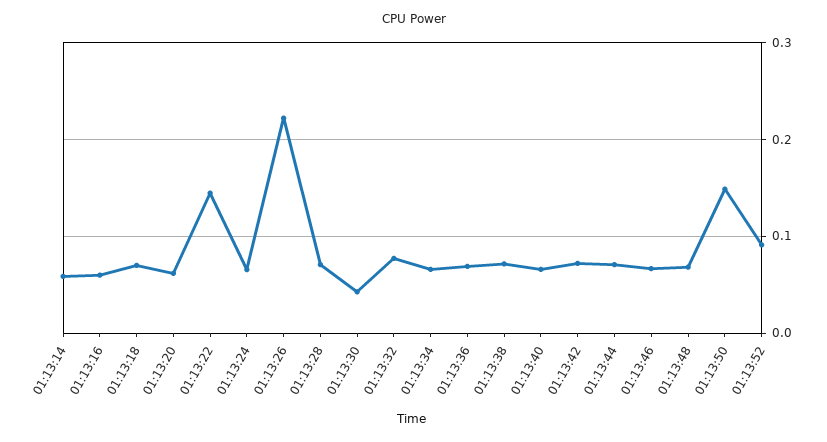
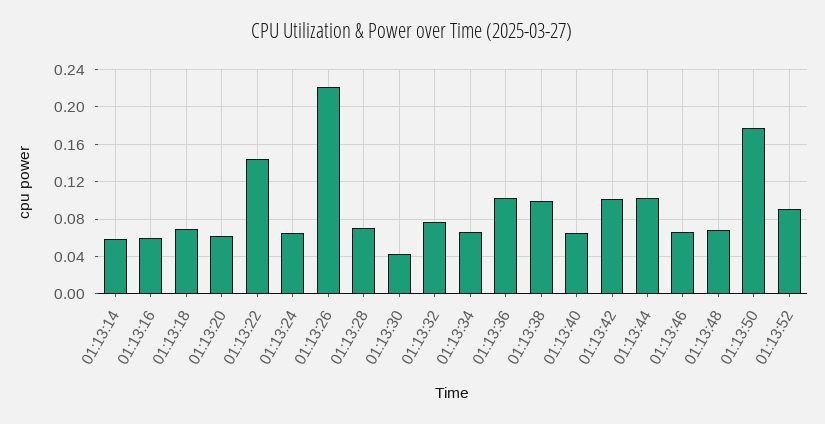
01:13:36: 0.07 -> 0.1
01:13:38: 0.07 -> 0.1
01:13:42: 0.07 -> 0.1
01:13:44: 0.07 -> 0.1
01:13:50: 0.15 -> 0.18

